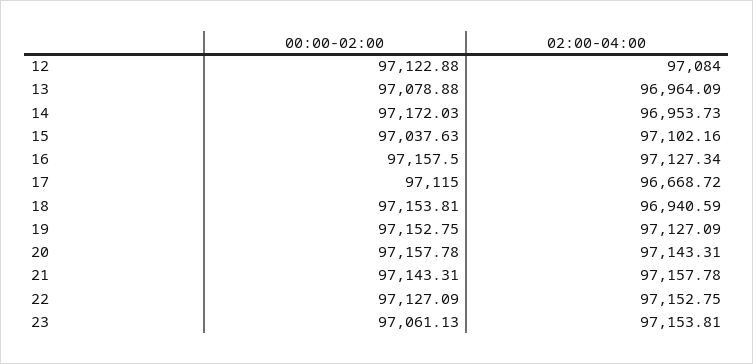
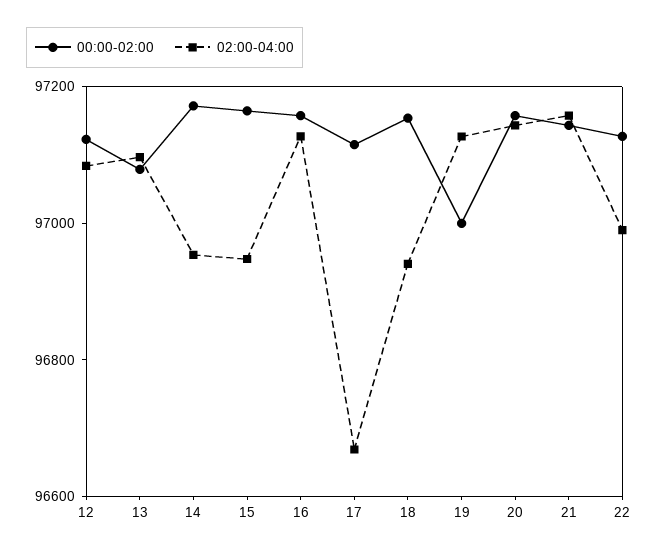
02:00-04:00, 13: 96964.09 -> 97100
00:00-02:00, 15: 97037.63 -> 97150
02:00-04:00, 15: 97102.16 -> 96950
00:00-02:00, 19: 97152.75 -> 97000
02:00-04:00, 22: 97152.75 -> 97000
00:00-02:00, 23: 97061.13 -> none
02:00-04:00, 23: 97153.81 -> none

